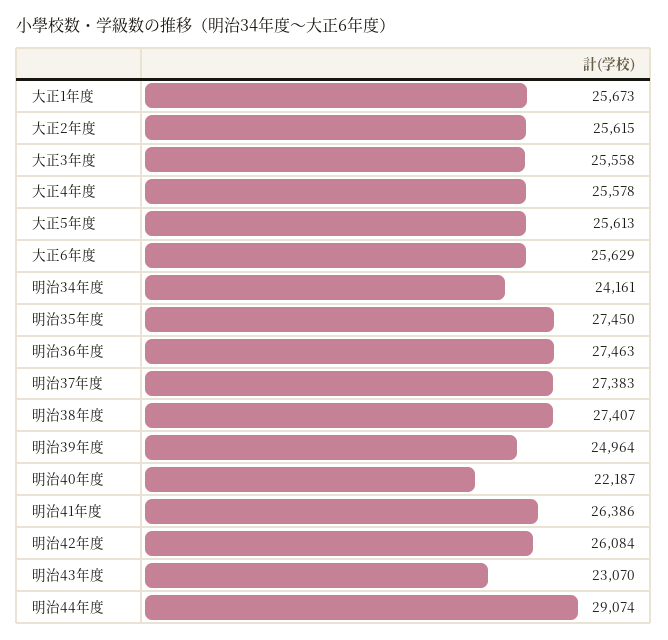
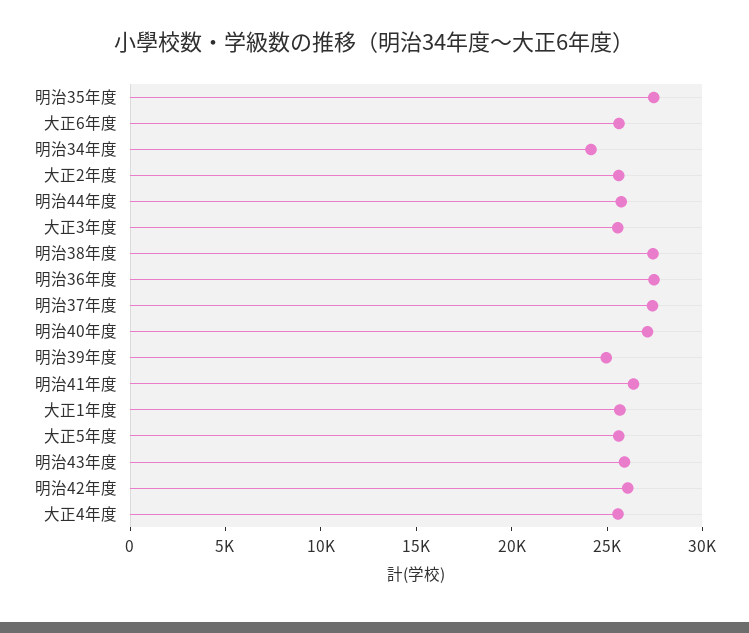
明治40年度: 22187 -> 27000
明治43年度: 23070 -> 26000
明治44年度: 29074 -> 26000

